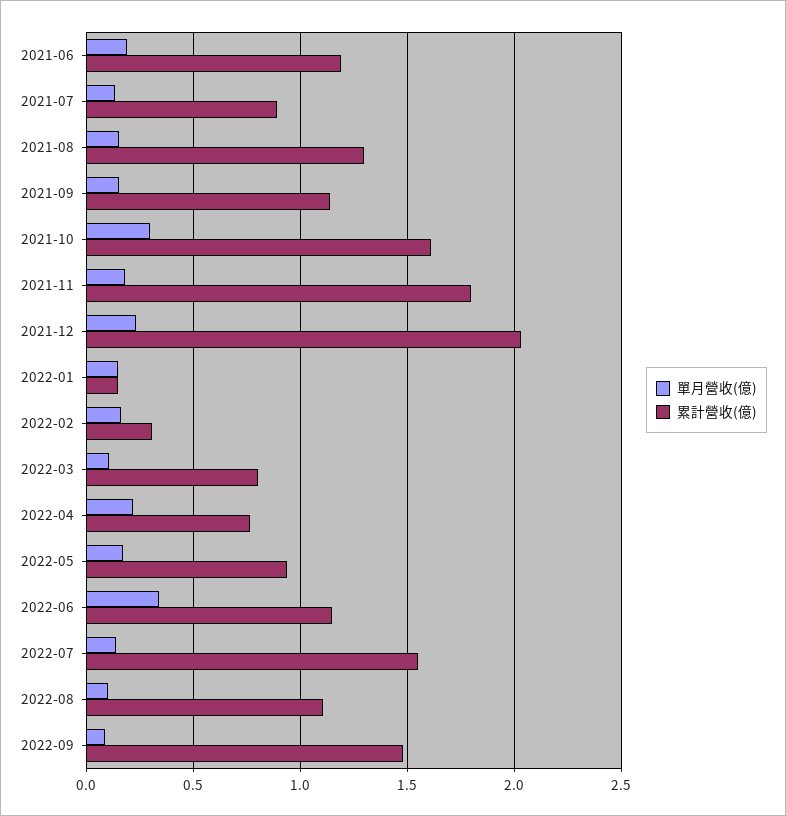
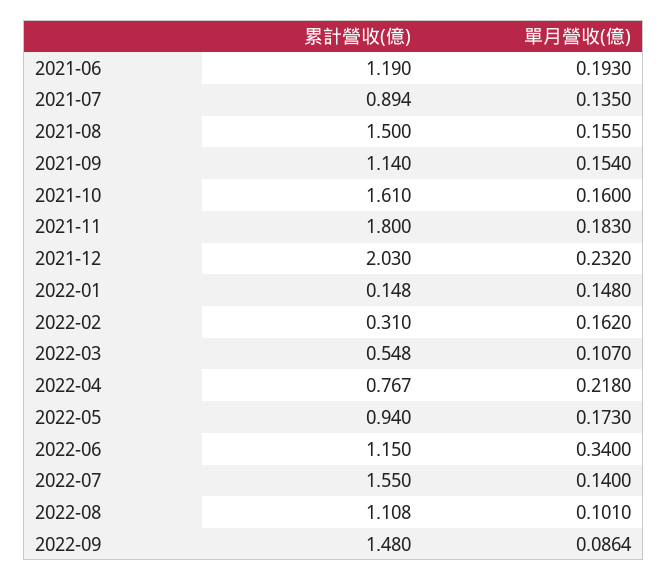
累計營收(億), 2021-08: 1.3 -> 1.5
單月營收(億), 2021-10: 0.3 -> 0.16
累計營收(億), 2022-03: 0.8 -> 0.548

